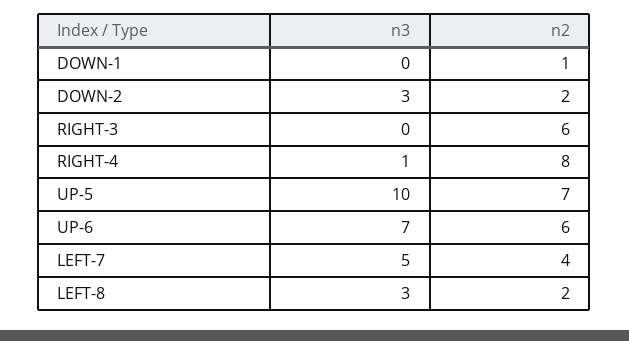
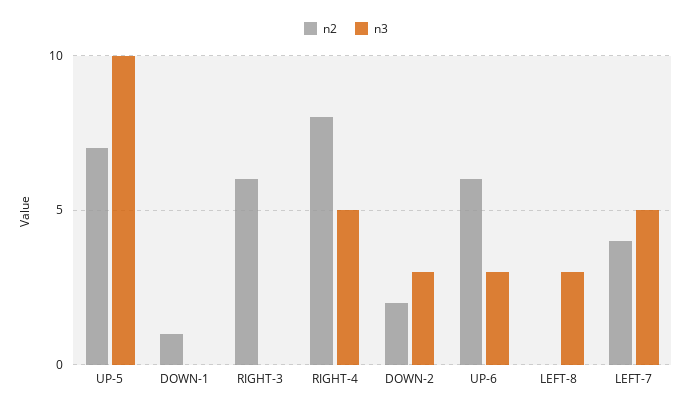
n3, RIGHT-4: 1 -> 5
n3, UP-6: 7 -> 3
n2, LEFT-8: 2 -> 0

